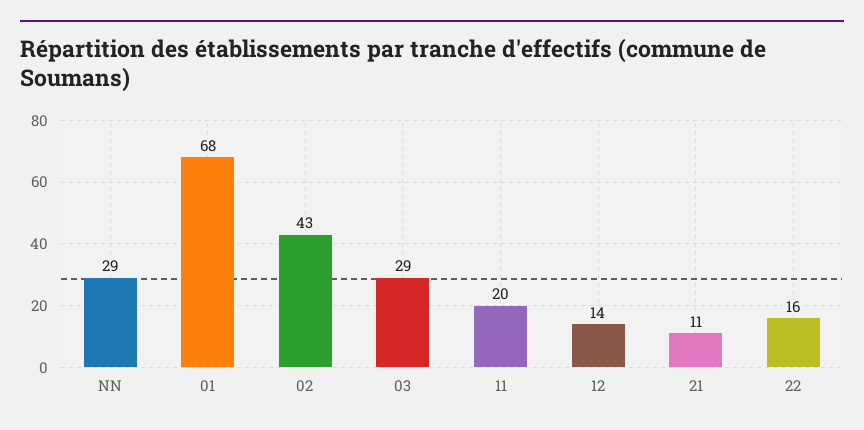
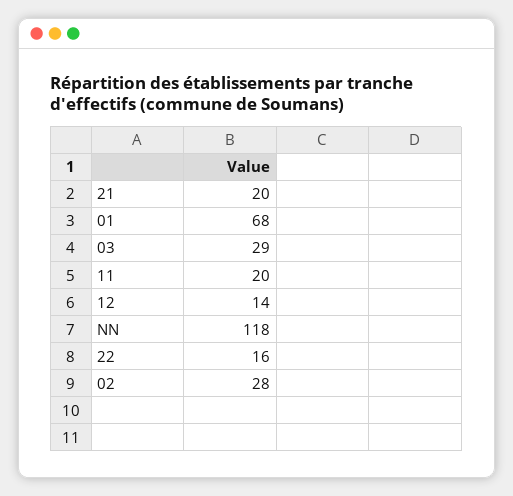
NN: 29 -> 118
02: 43 -> 28
21: 11 -> 20

